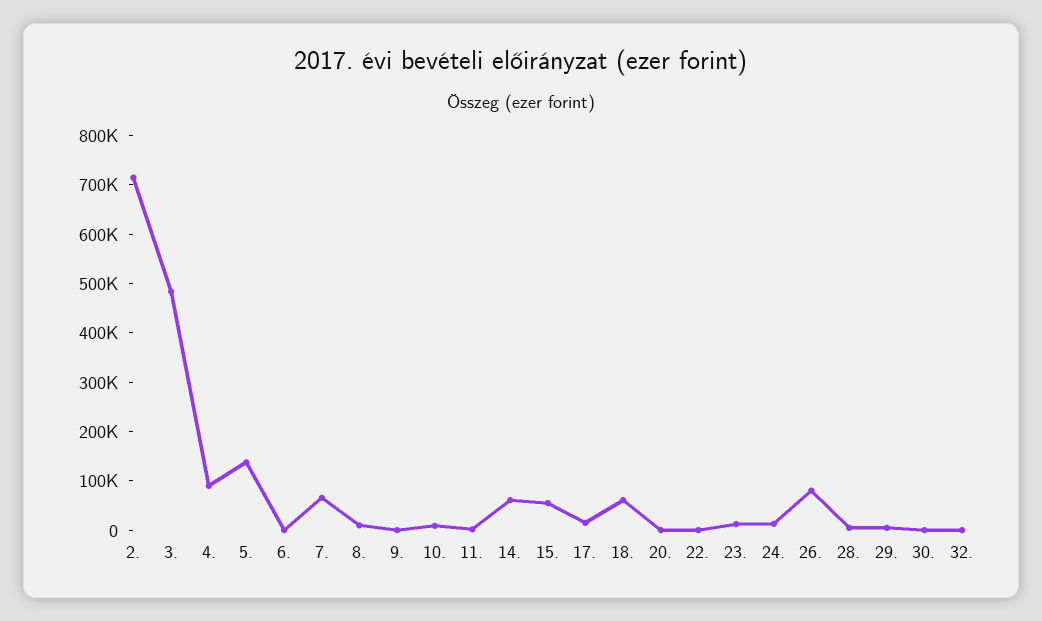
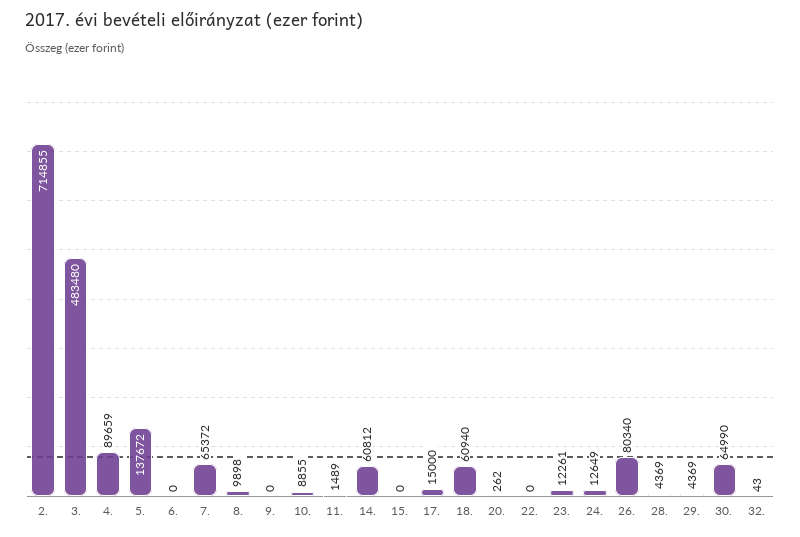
15.: 60000 -> 0
30.: 0 -> 64990

